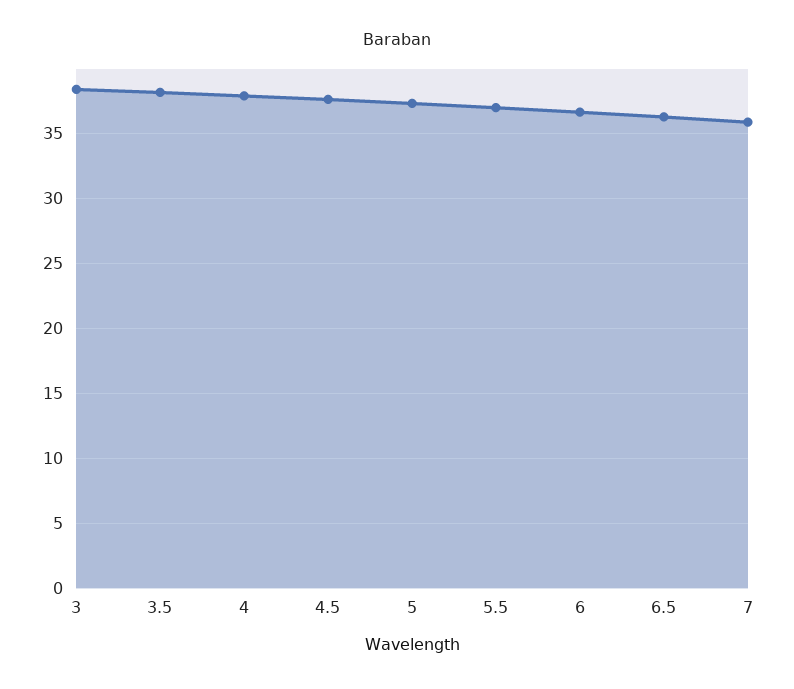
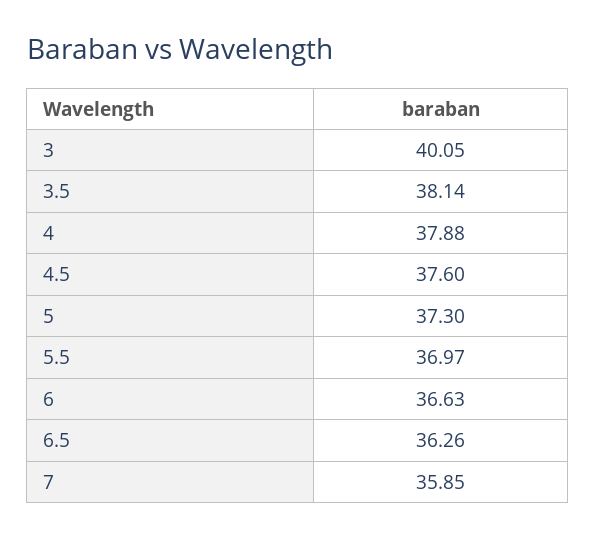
3: 38.5 -> 40.05

